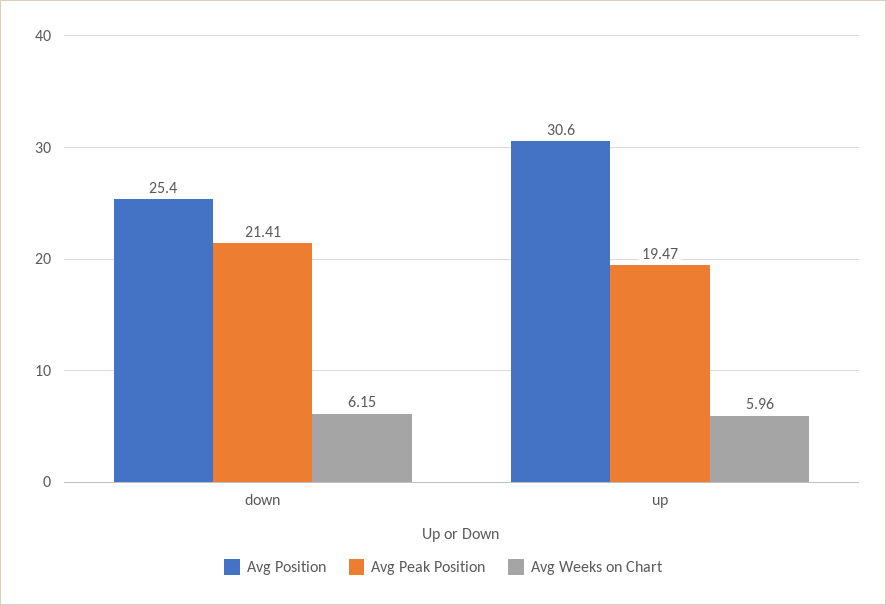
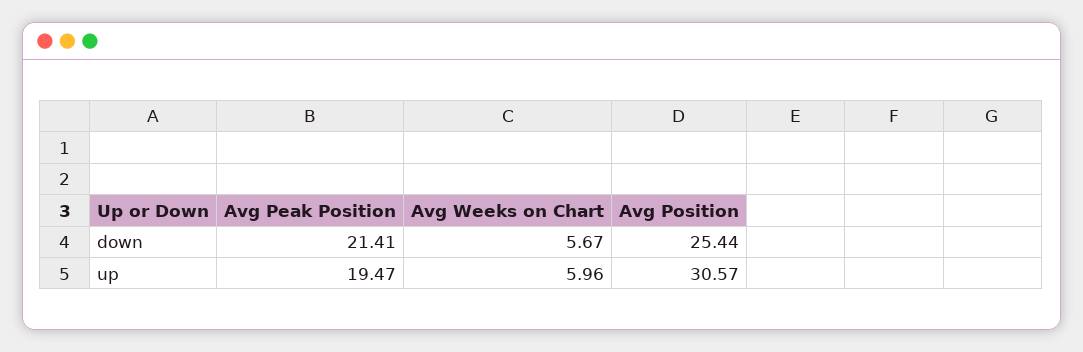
Avg Weeks on Chart, down: 6.15 -> 5.67

